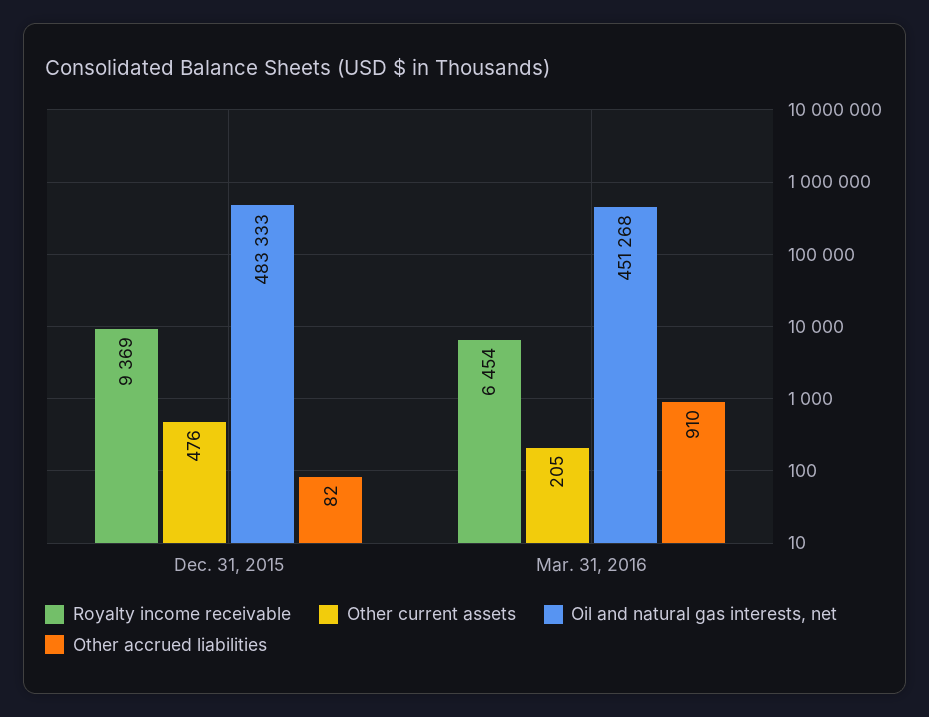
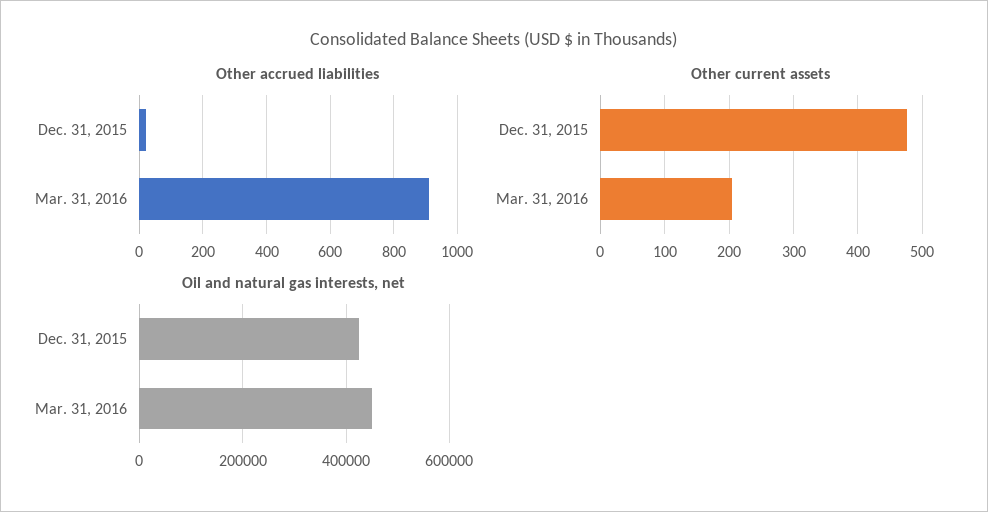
Royalty income receivable, Dec. 31, 2015: 9369 -> none
Oil and natural gas interests, net, Dec. 31, 2015: 483333 -> 420000
Other accrued liabilities, Dec. 31, 2015: 82 -> 20
Royalty income receivable, Mar. 31, 2016: 6454 -> none

